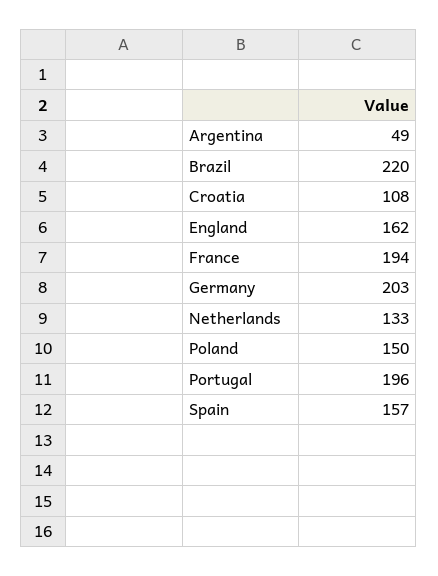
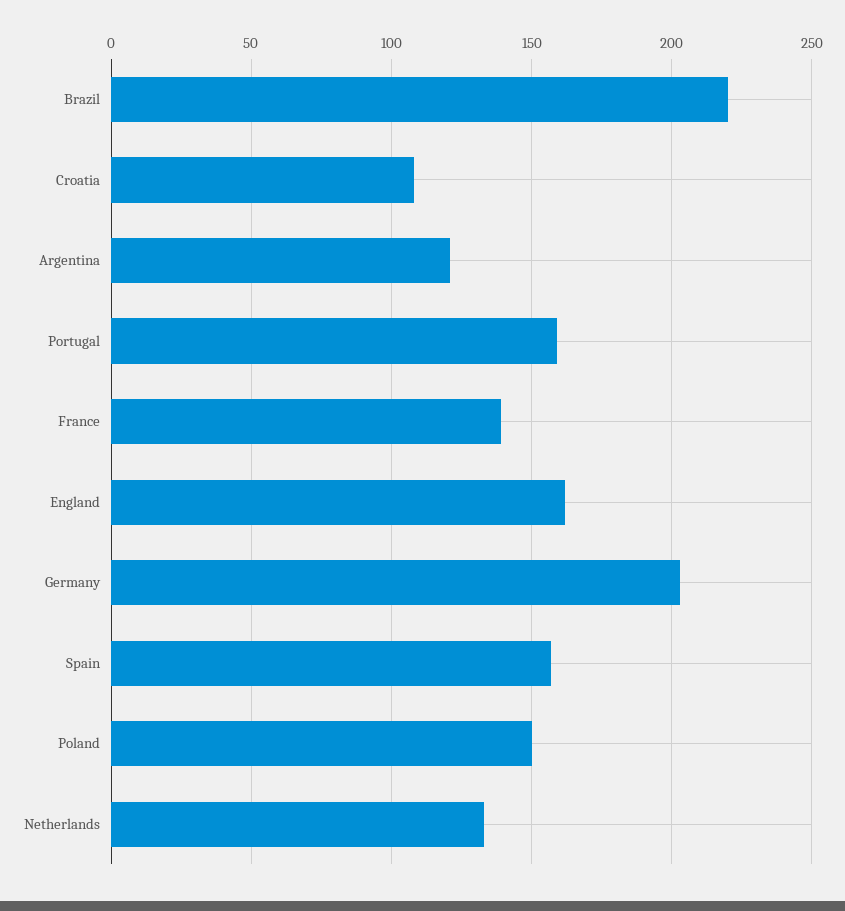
Argentina: 49 -> 120
France: 194 -> 140
Portugal: 196 -> 160

